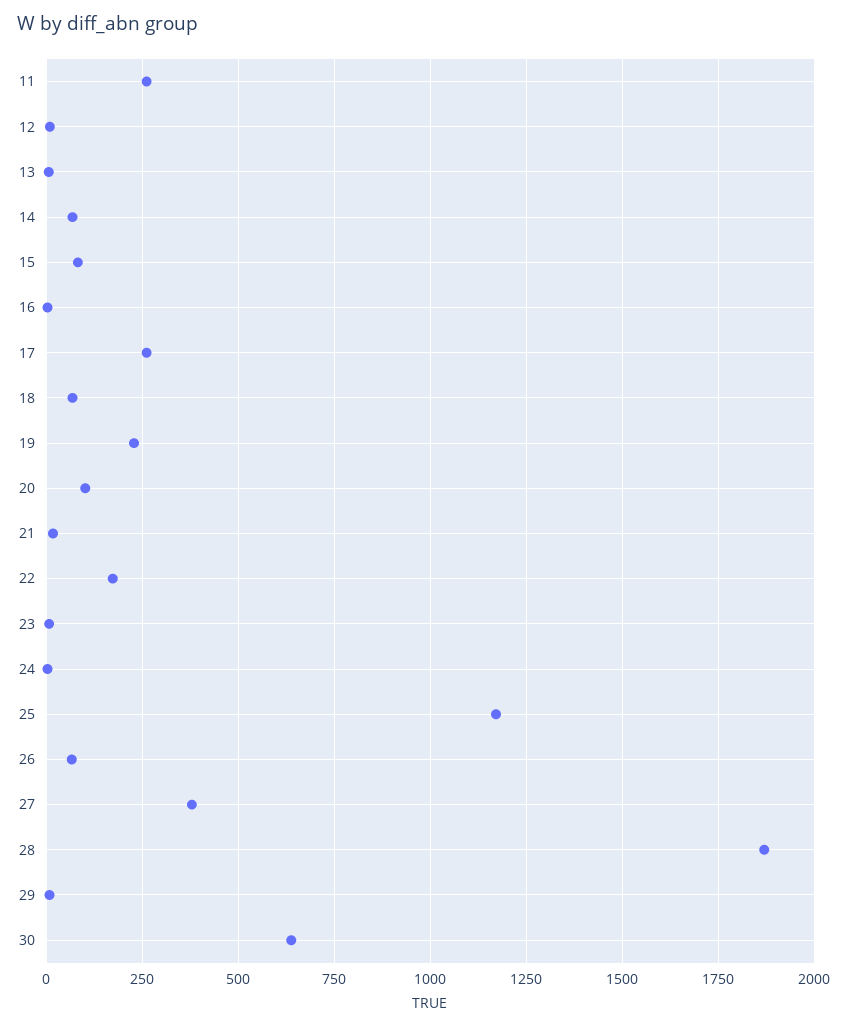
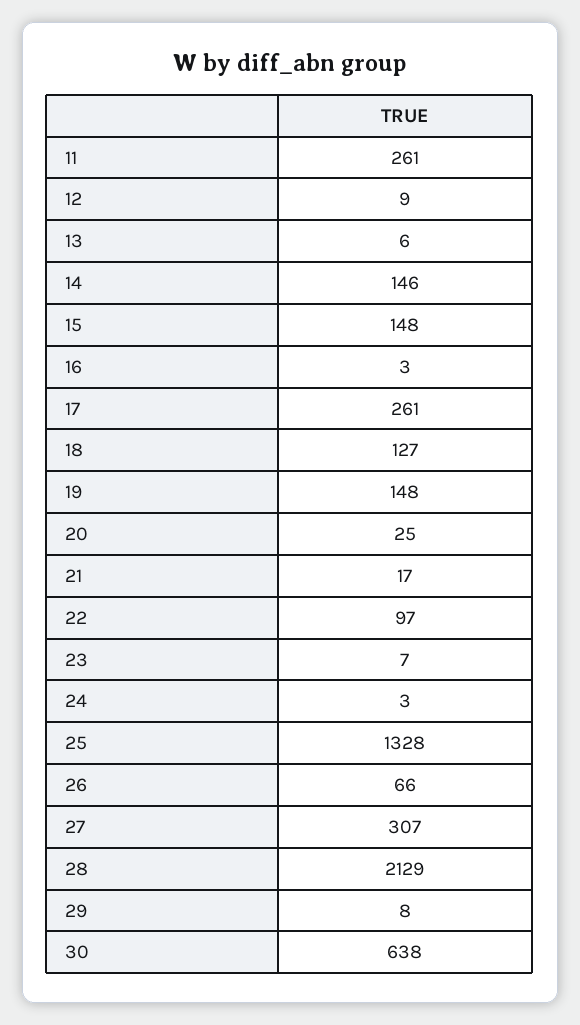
14: 75 -> 146
15: 75 -> 148
18: 75 -> 127
19: 225 -> 148
20: 100 -> 25
22: 175 -> 97
25: 1175 -> 1328
27: 375 -> 307
28: 1875 -> 2129

